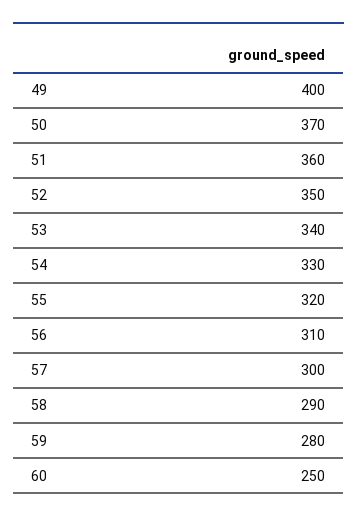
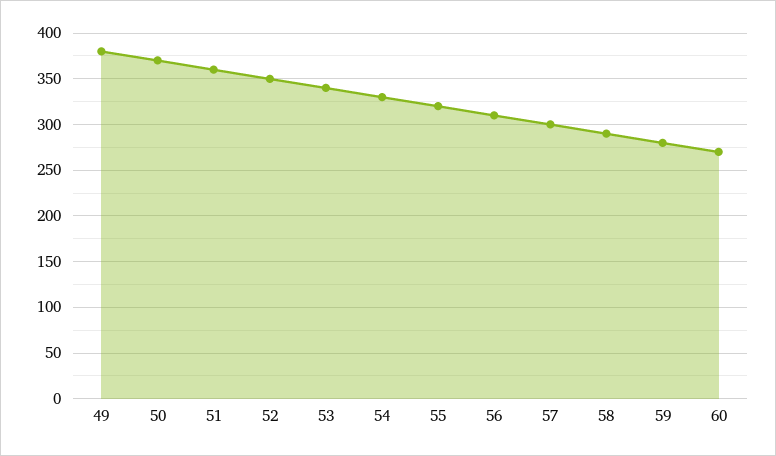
49: 400 -> 380
60: 250 -> 270

